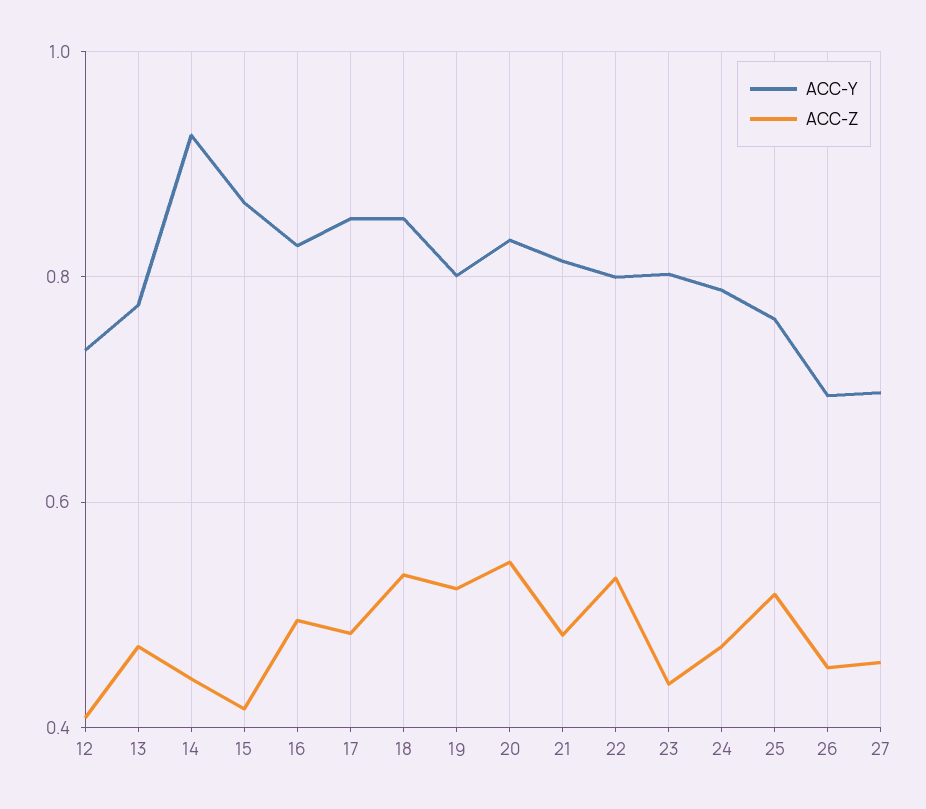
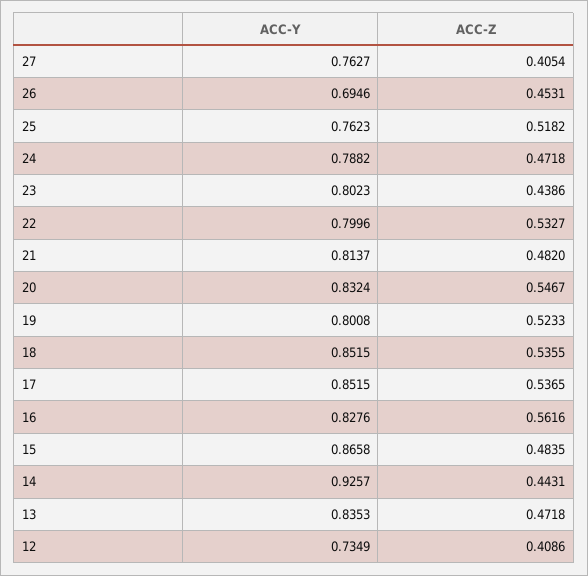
ACC-Y, 13: 0.78 -> 0.8353
ACC-Z, 15: 0.42 -> 0.4835
ACC-Z, 16: 0.5 -> 0.5616
ACC-Z, 17: 0.48 -> 0.5365
ACC-Y, 27: 0.7 -> 0.7627
ACC-Z, 27: 0.46 -> 0.4054

